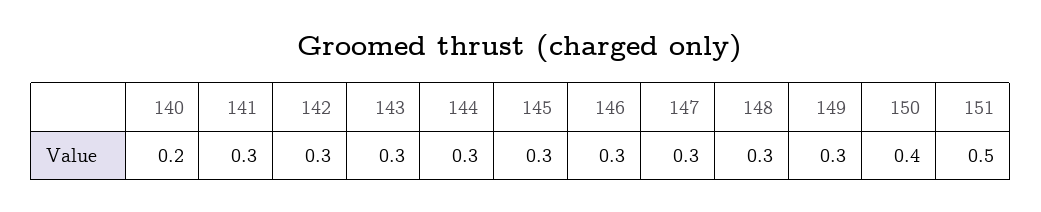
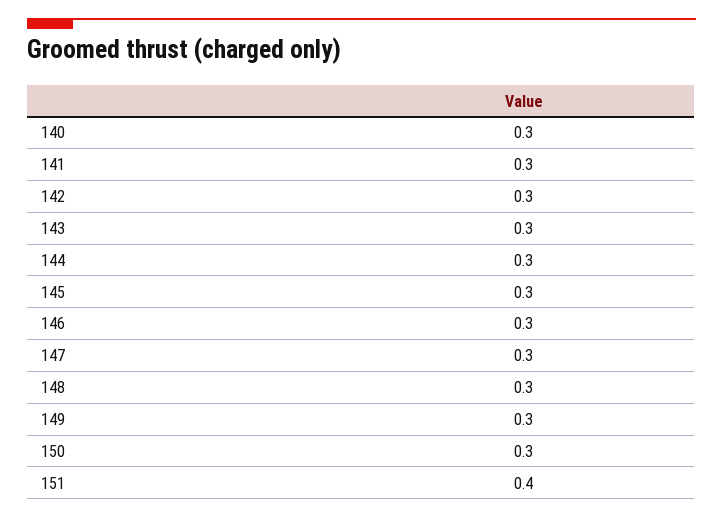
140: 0.2 -> 0.3
150: 0.4 -> 0.3
151: 0.5 -> 0.4

